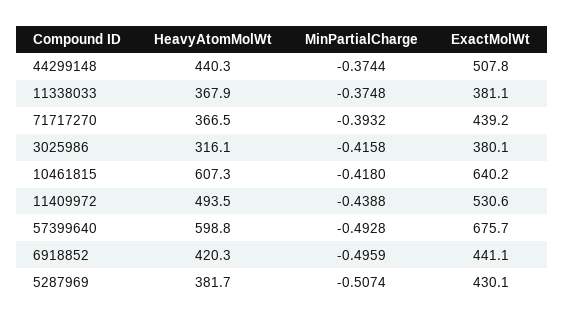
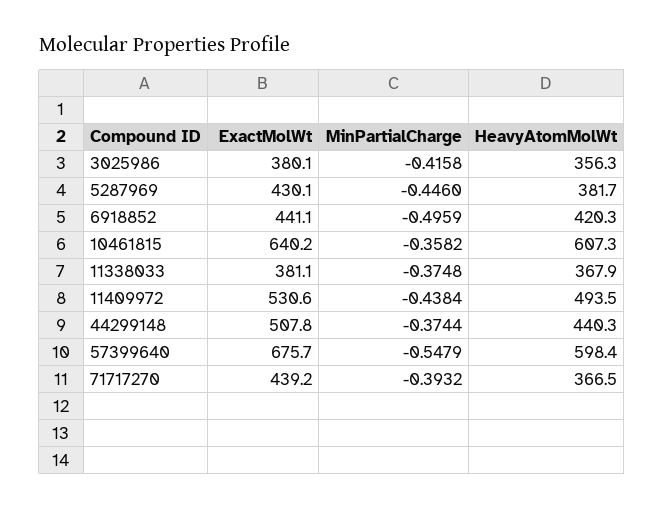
HeavyAtomMolWt, 3025986: 316.1 -> 356.3
MinPartialCharge, 10461815: -0.418 -> -0.3582
MinPartialCharge, 11409972: -0.4388 -> -0.4384
HeavyAtomMolWt, 57399640: 598.8 -> 598.4
MinPartialCharge, 57399640: -0.4928 -> -0.5479
MinPartialCharge, 5287969: -0.5074 -> -0.446

